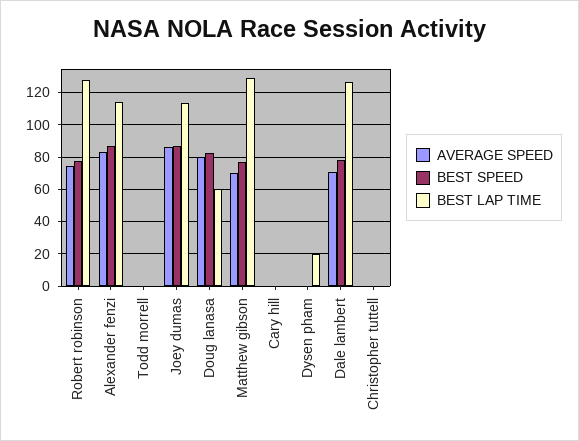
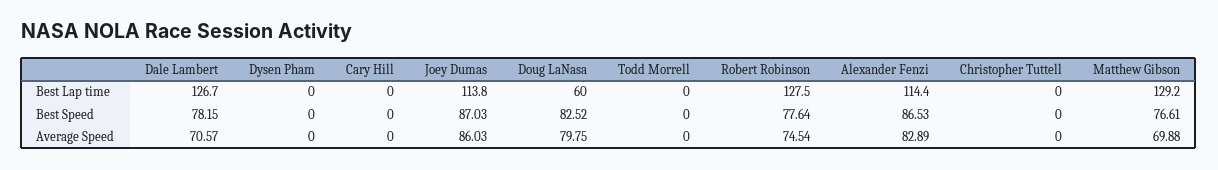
BEST LAP TIME, Dysen pham: 20 -> 0

